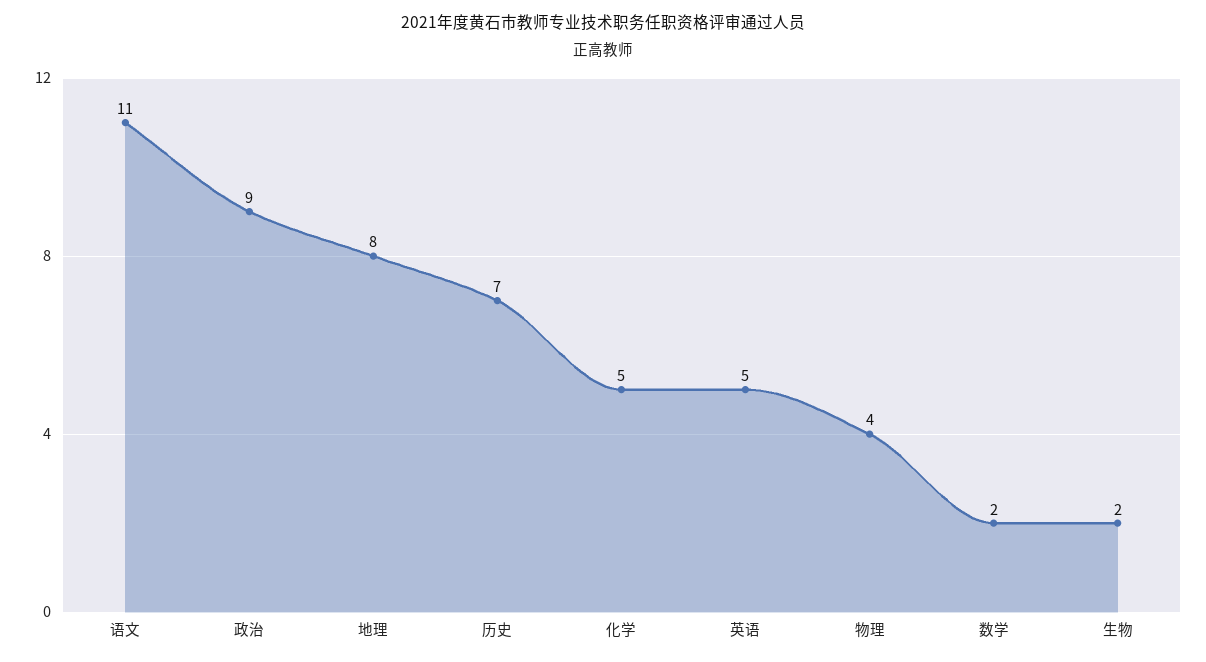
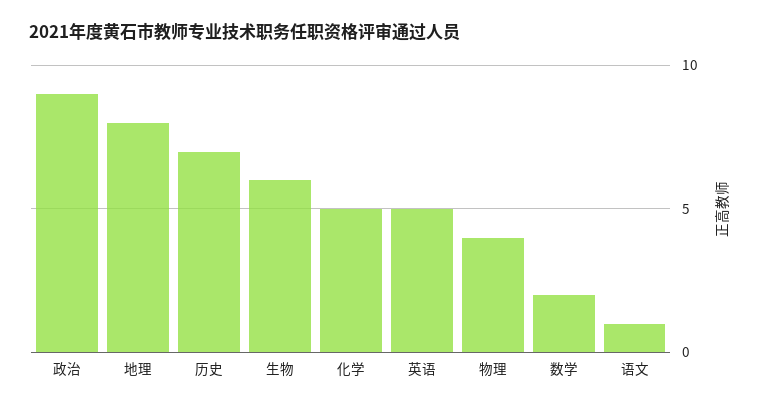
语文: 11 -> 1
生物: 2 -> 6

